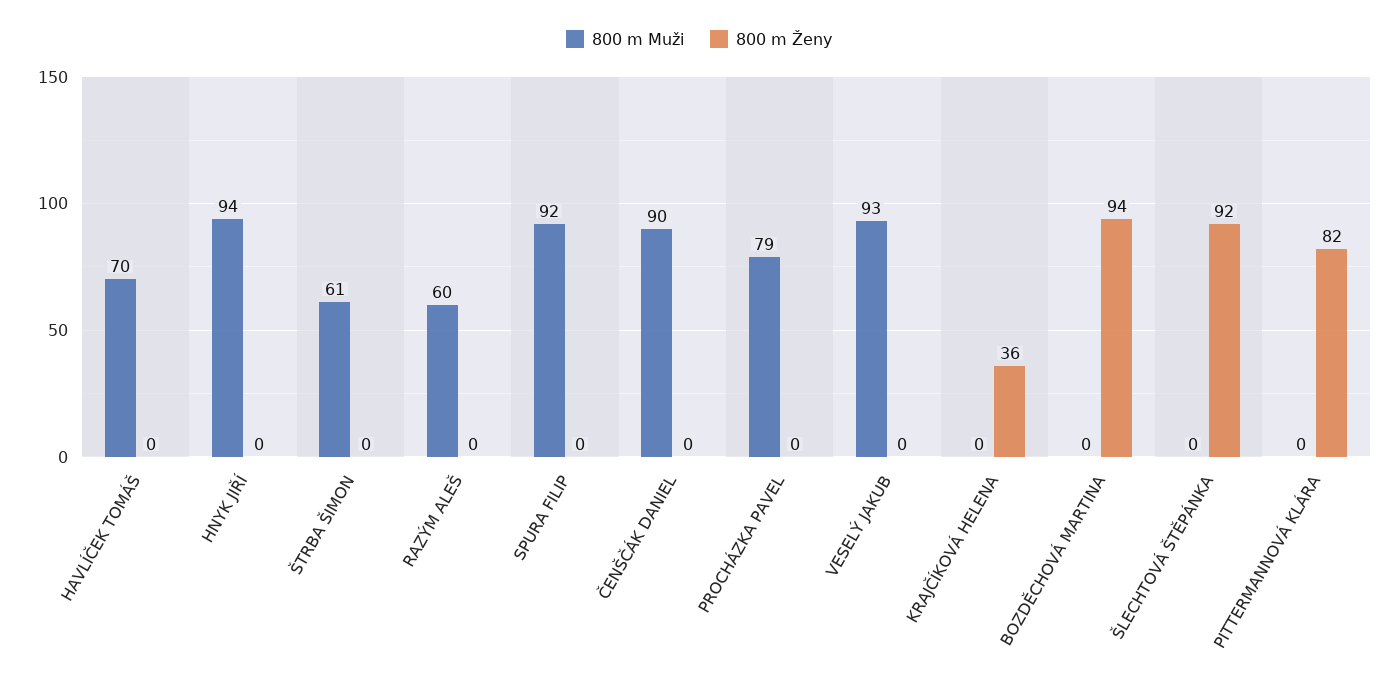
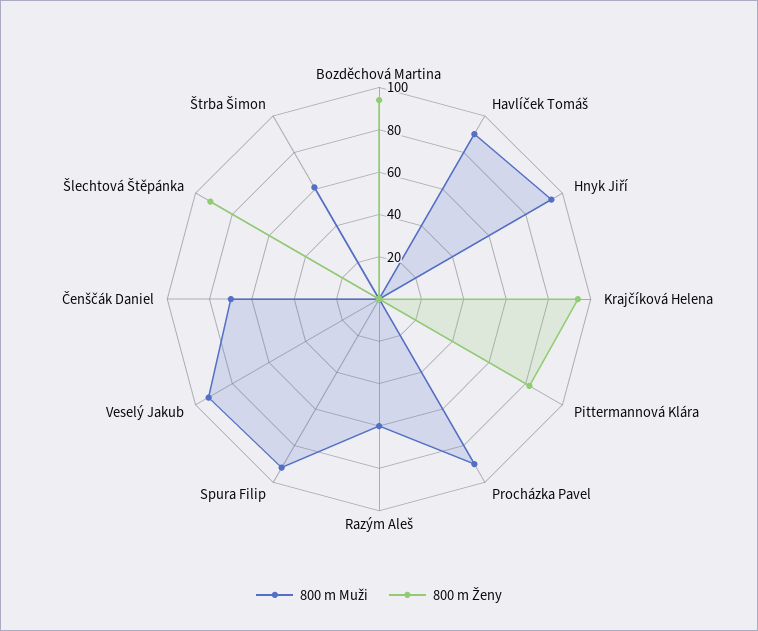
800 m Muži, HAVLÍČEK TOMÁŠ: 70 -> 90
800 m Muži, ČENŠČÁK DANIEL: 90 -> 70
800 m Muži, PROCHÁZKA PAVEL: 79 -> 90
800 m Ženy, KRAJČÍKOVÁ HELENA: 36 -> 95

